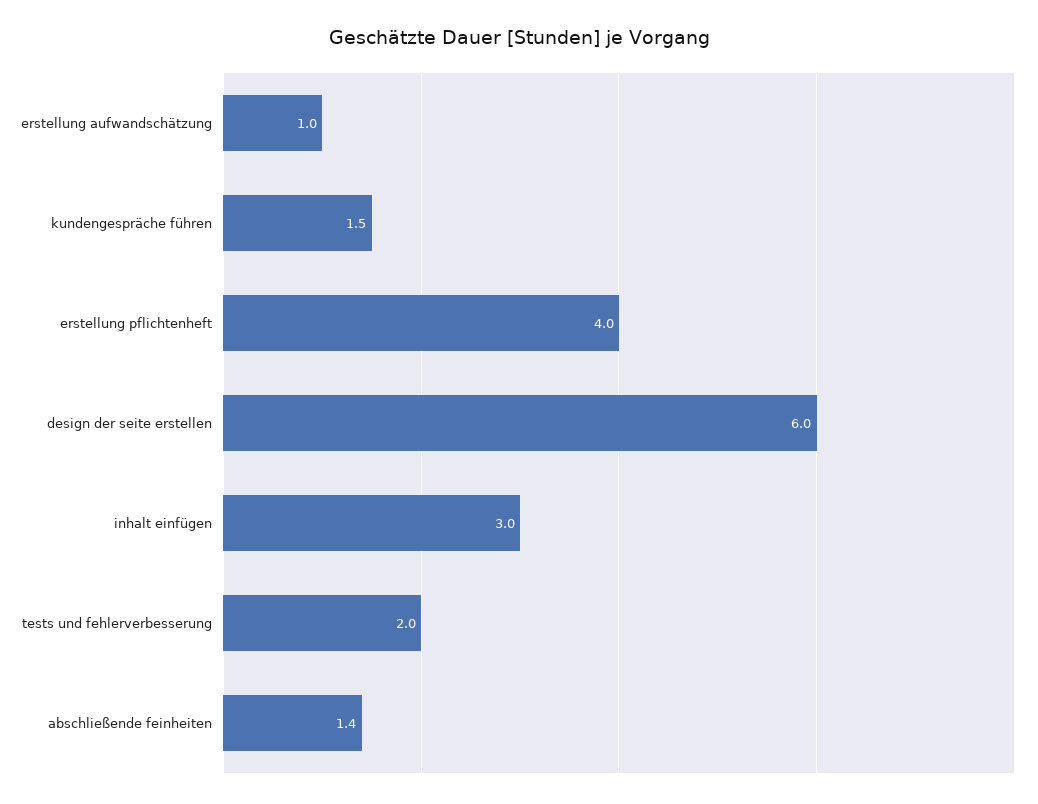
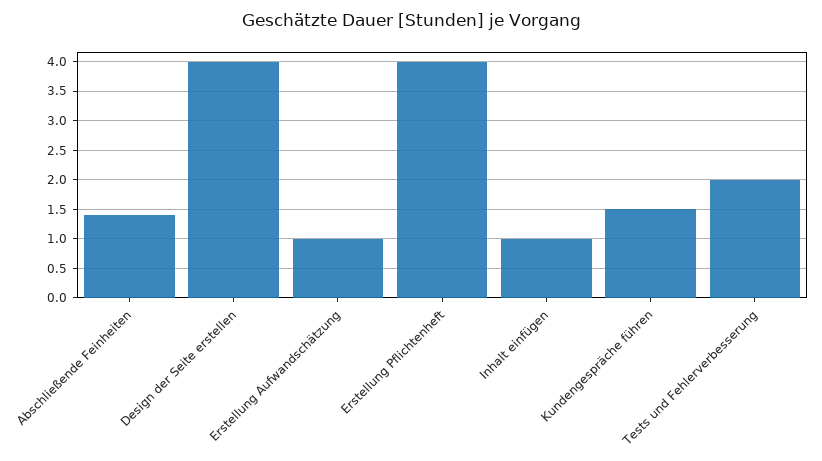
design der seite erstellen: 6 -> 4
inhalt einfügen: 3 -> 1

